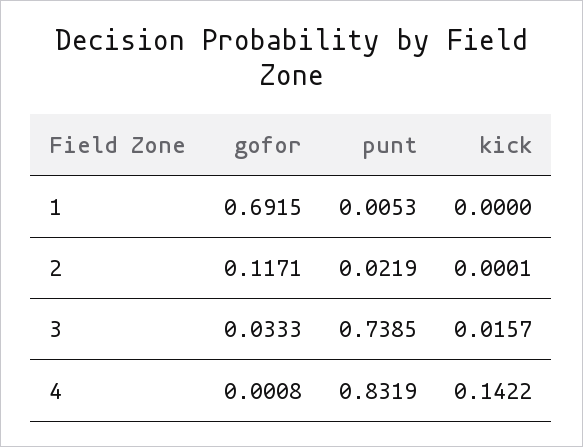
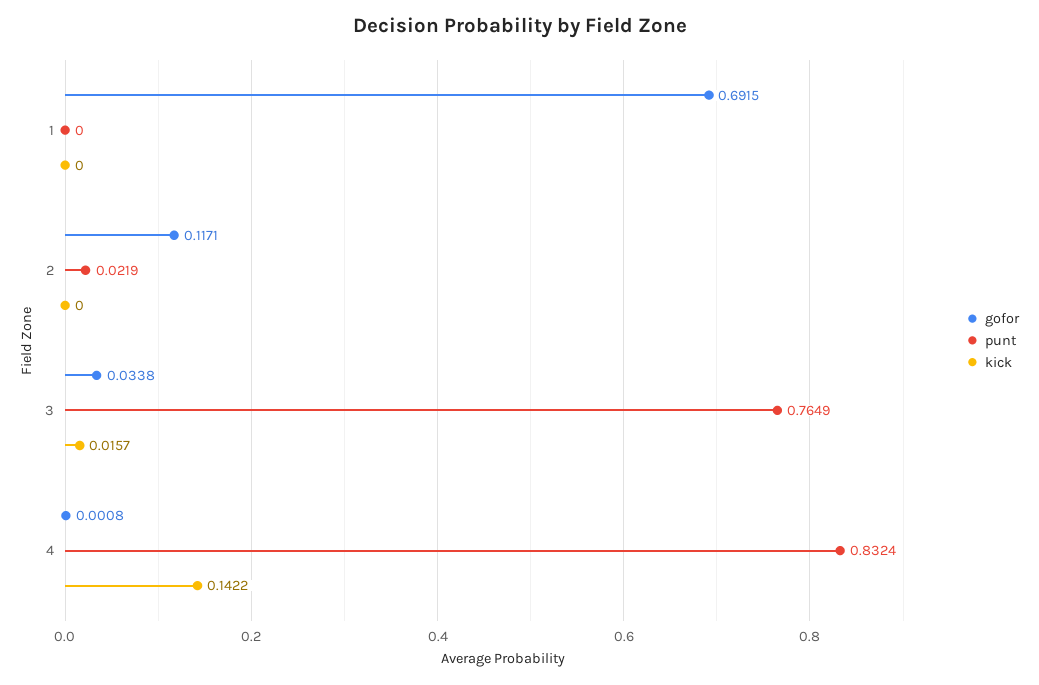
punt, 1: 0.0053 -> 0
kick, 2: 0.0001 -> 0
gofor, 3: 0.0333 -> 0.0338
punt, 3: 0.7385 -> 0.7649
punt, 4: 0.8319 -> 0.8324

